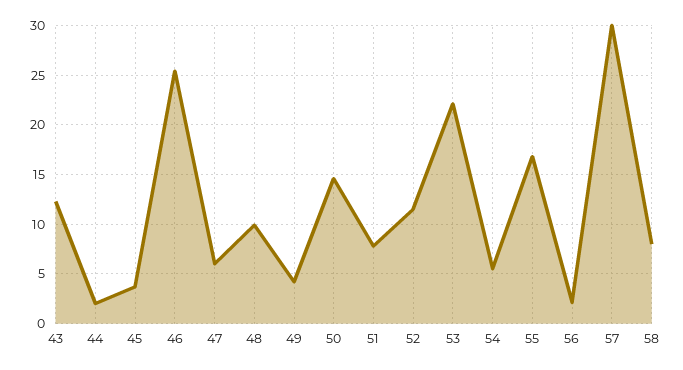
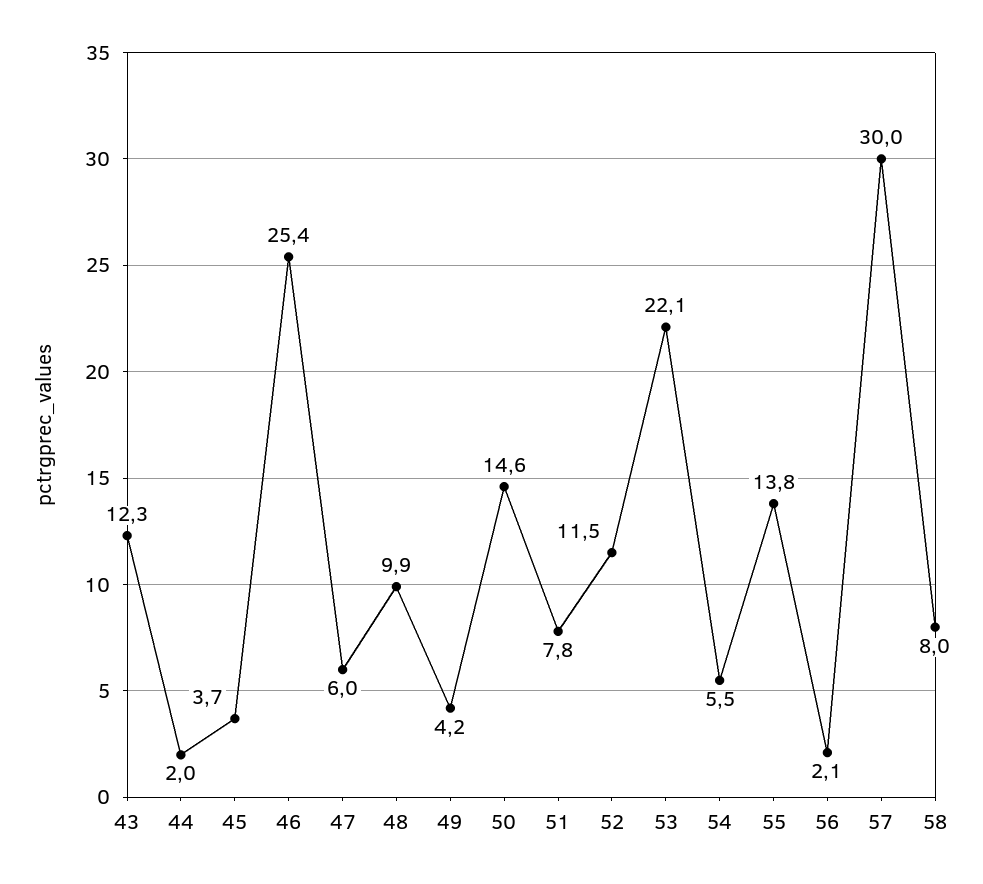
55: 17 -> 13.8

